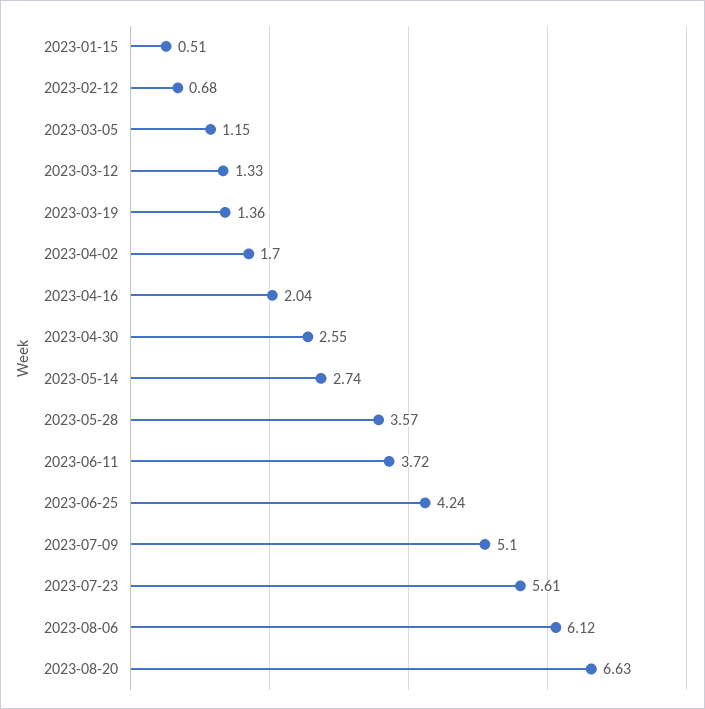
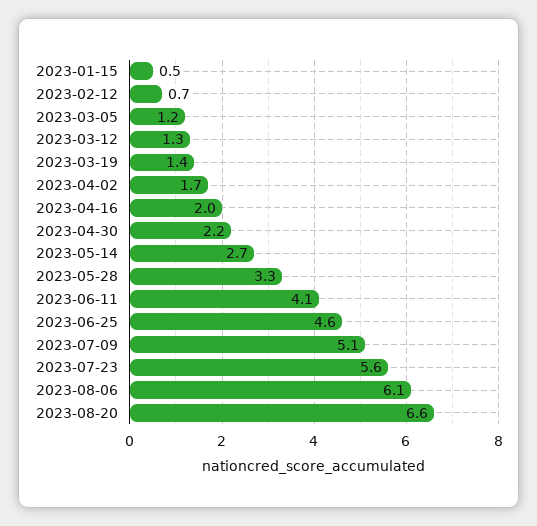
2023-04-30: 2.55 -> 2.2
2023-05-28: 3.57 -> 3.3
2023-06-11: 3.72 -> 4.1
2023-06-25: 4.24 -> 4.6

